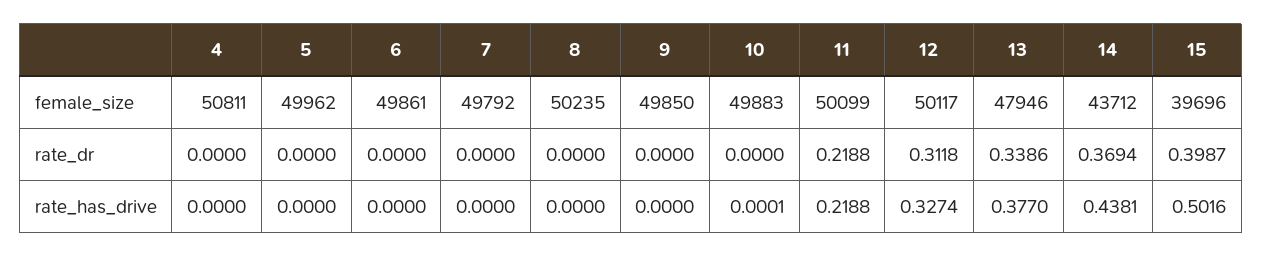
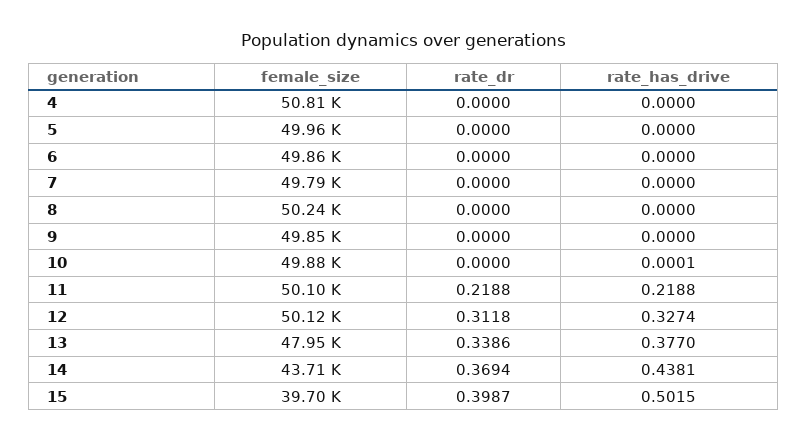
15, rate_has_drive: 0.5016 -> 0.5015

